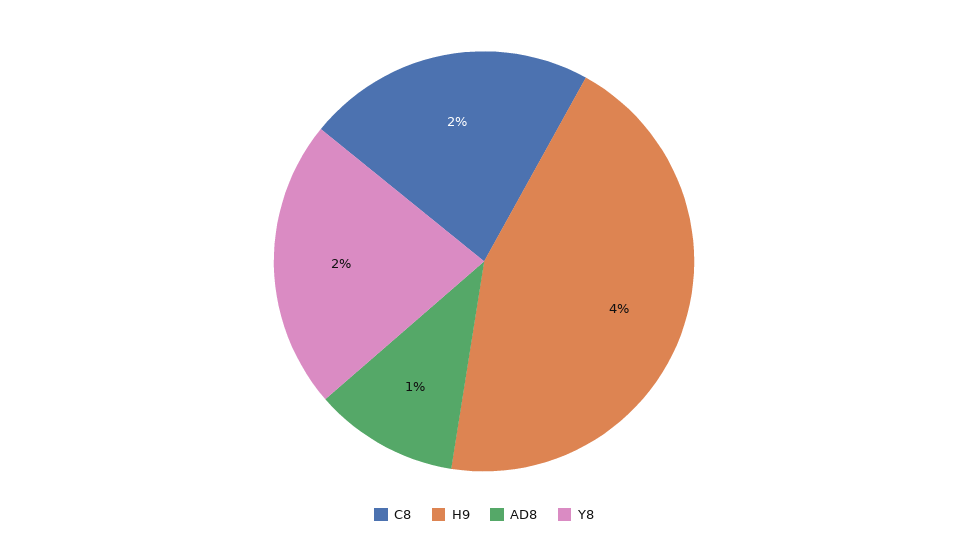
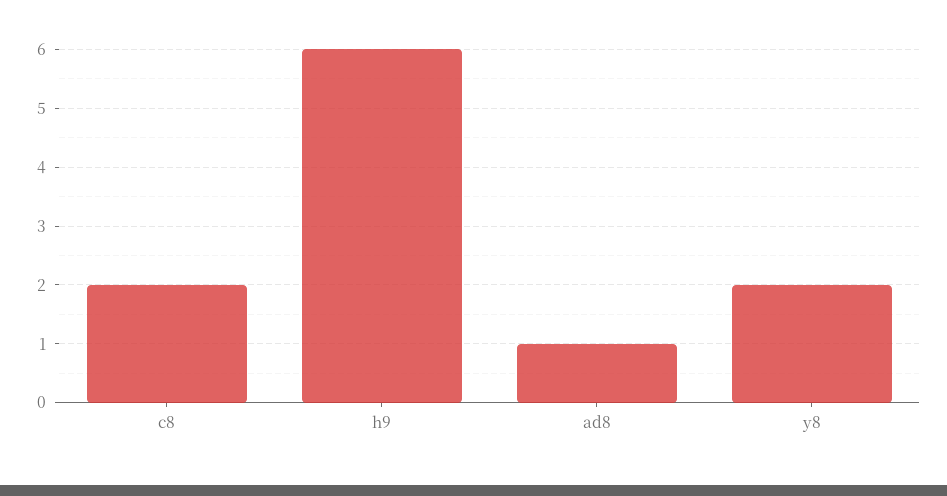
H9: 4 -> 6

